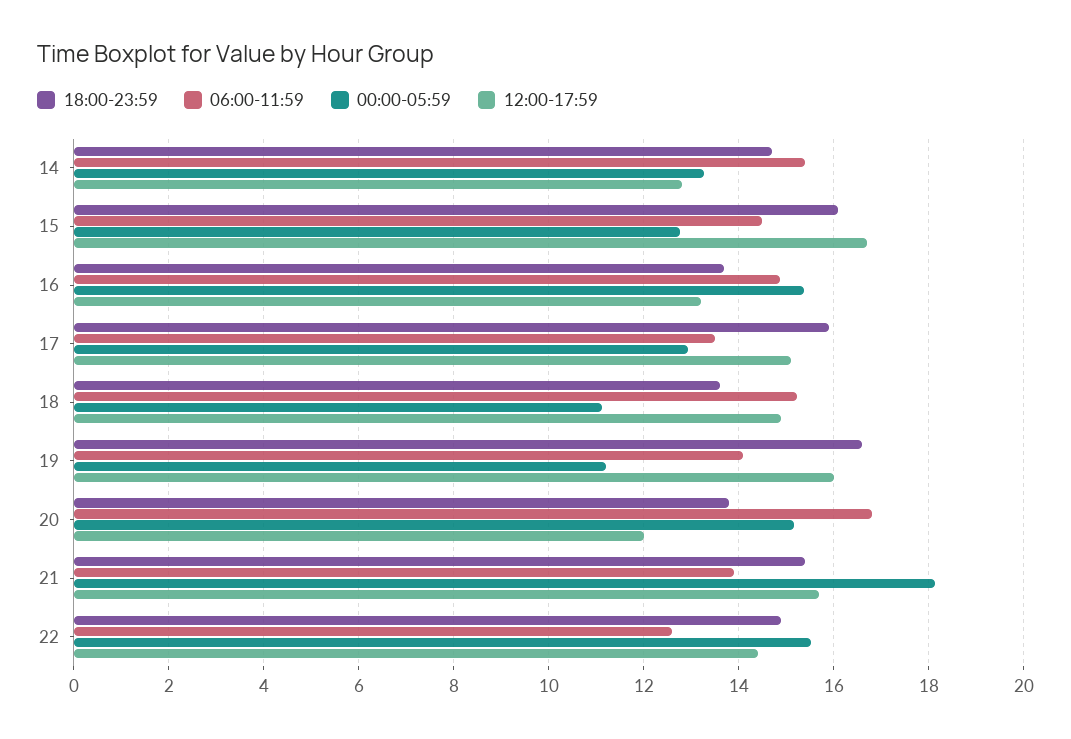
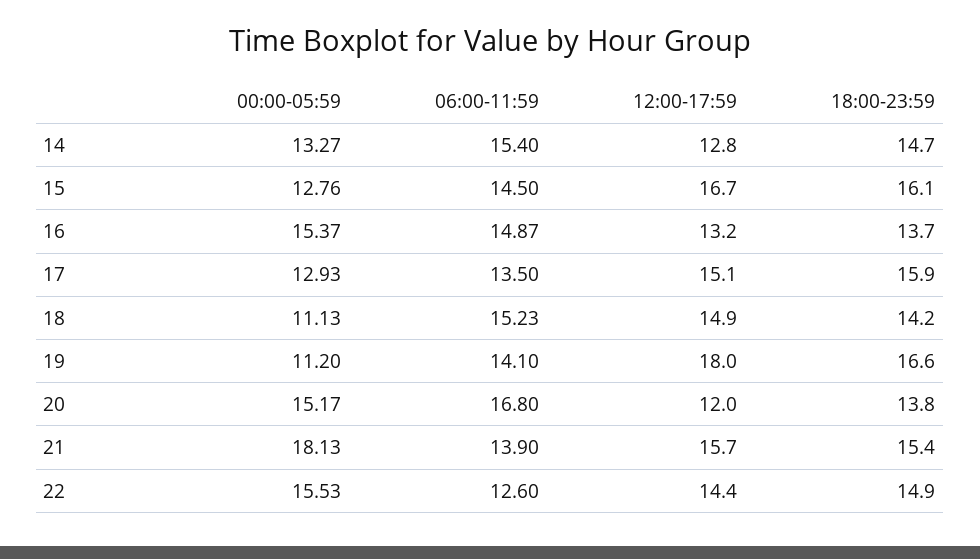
18:00-23:59, 18: 13.6 -> 14.2
12:00-17:59, 19: 16 -> 18

